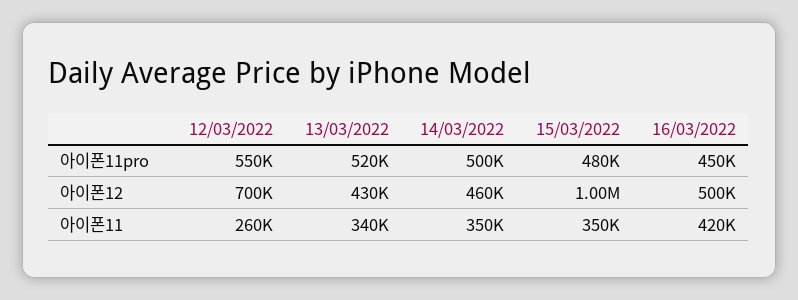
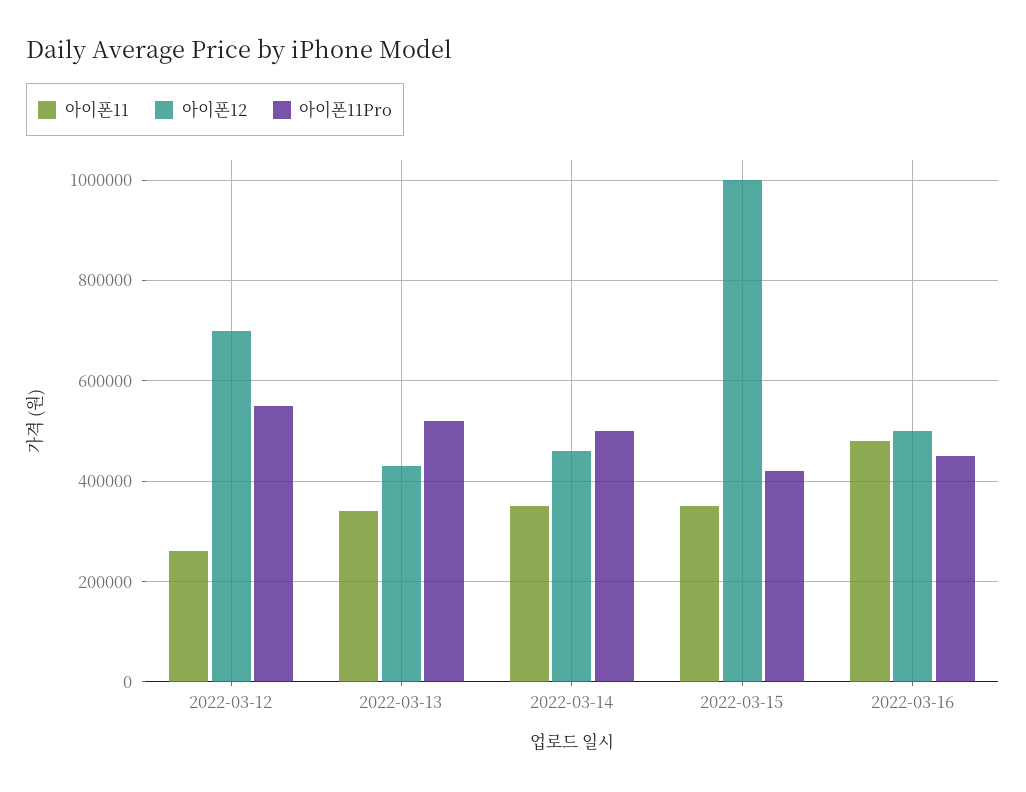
아이폰11pro, 15/03/2022: 480000 -> 420000
아이폰11, 16/03/2022: 420000 -> 480000

